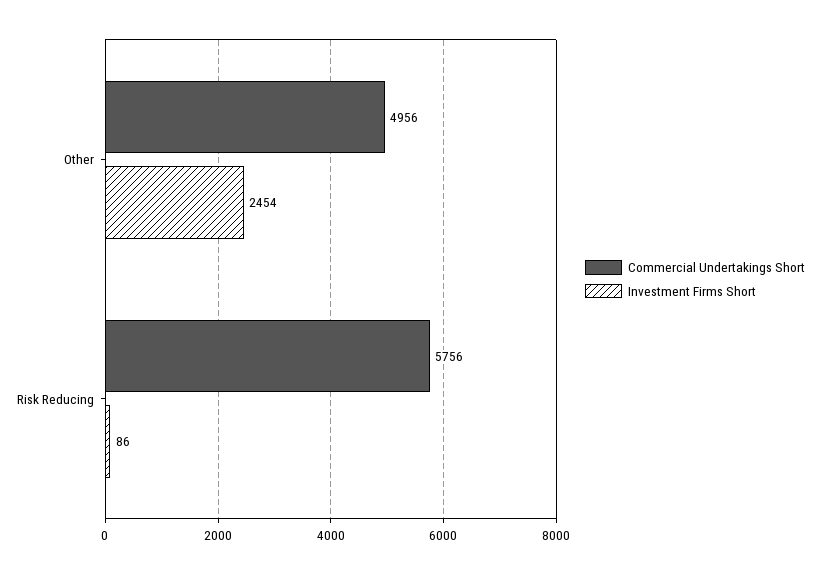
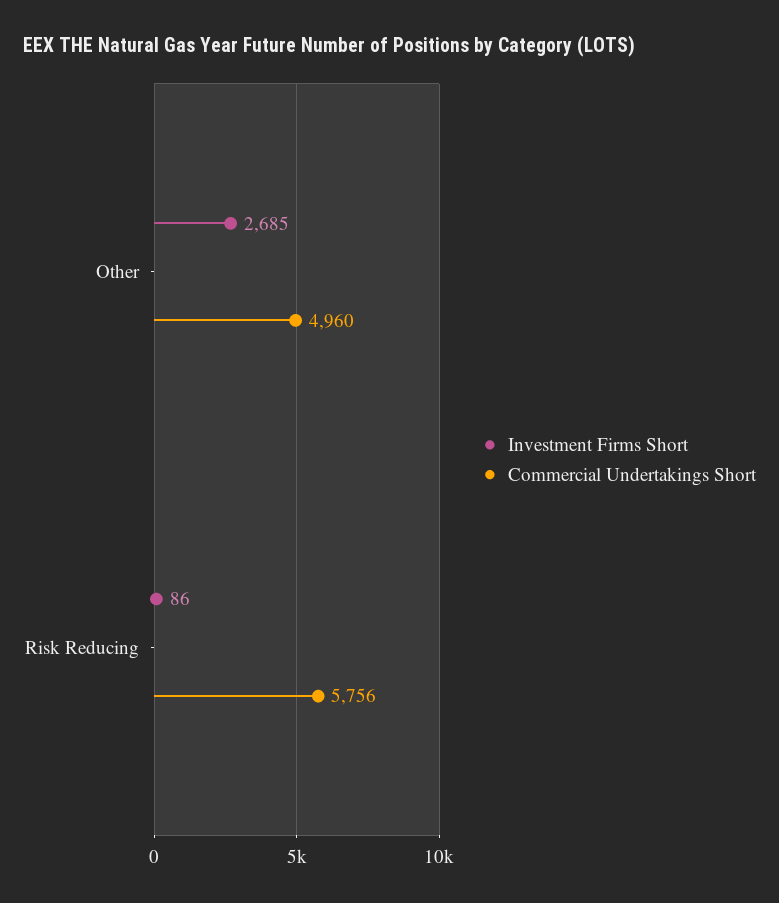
Commercial Undertakings Short, Other: 4956 -> 4960
Investment Firms Short, Other: 2454 -> 2685

